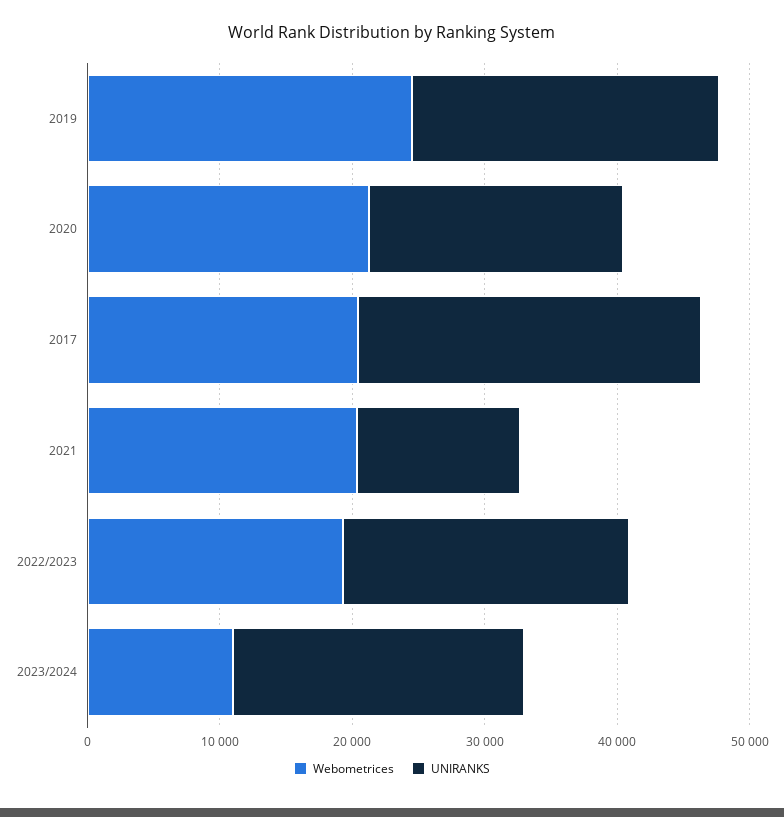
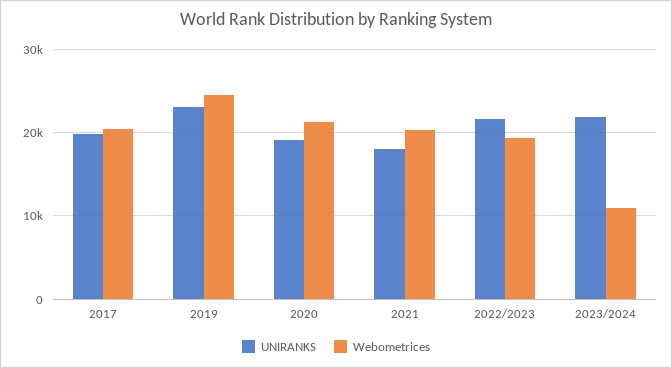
UNIRANKS, 2017: 26000 -> 20000
UNIRANKS, 2021: 12000 -> 18000

